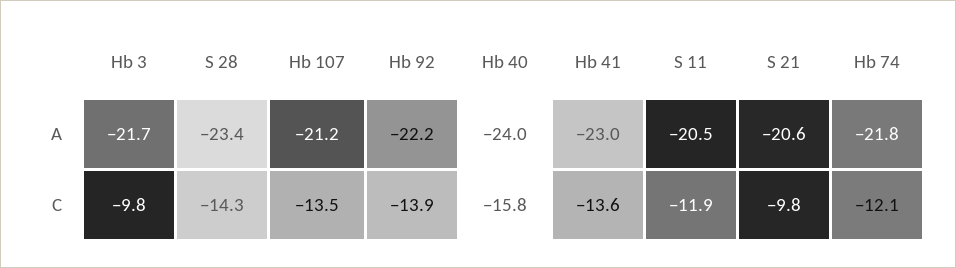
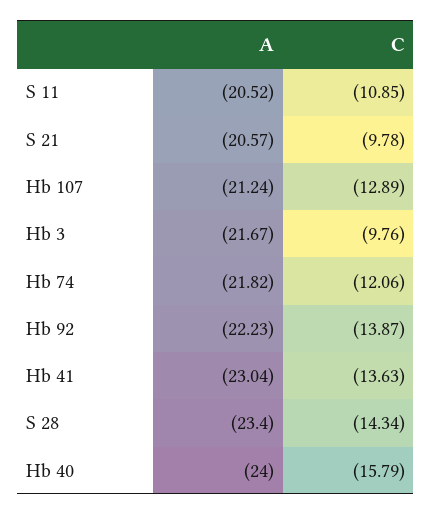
Hb 107, C: -13.5 -> -12.89
S 11, C: -11.9 -> -10.85

